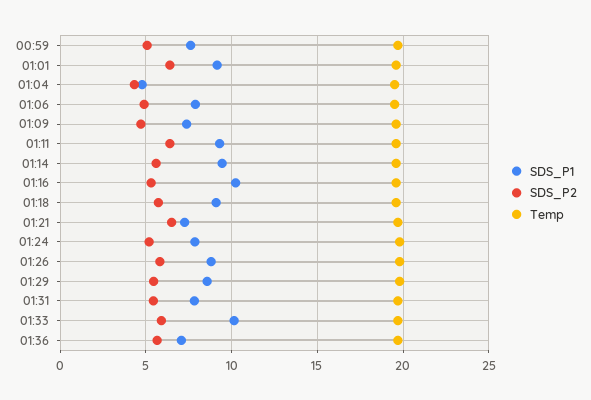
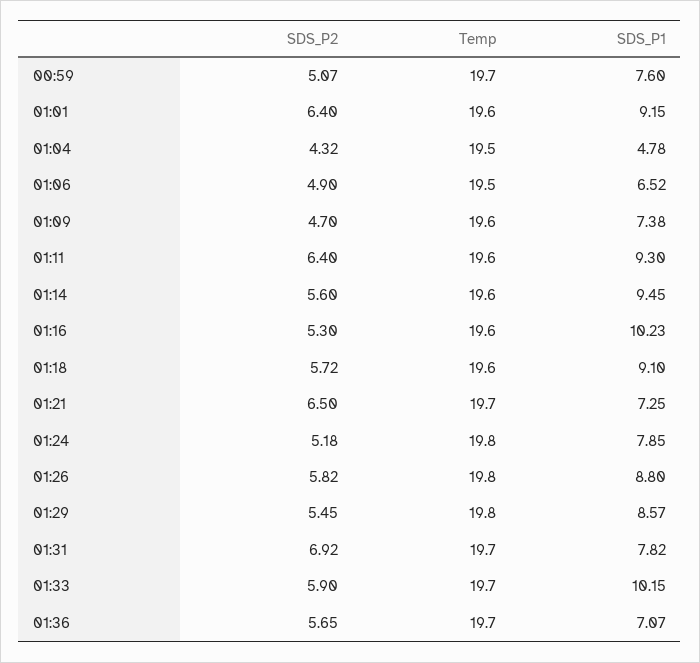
SDS_P1, 01:06: 8 -> 6.52
SDS_P2, 01:31: 5.5 -> 6.92

